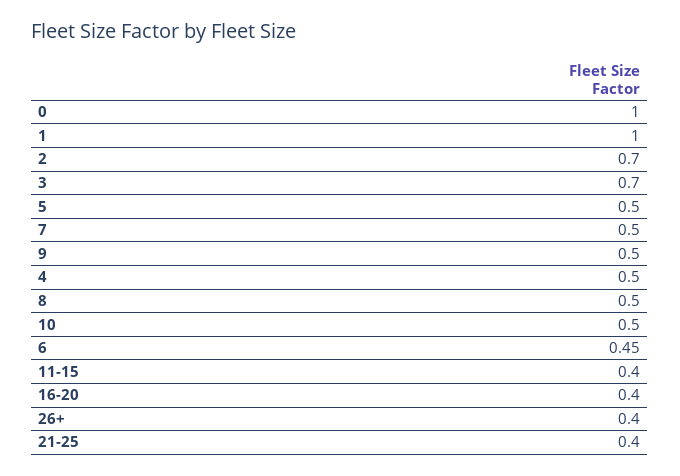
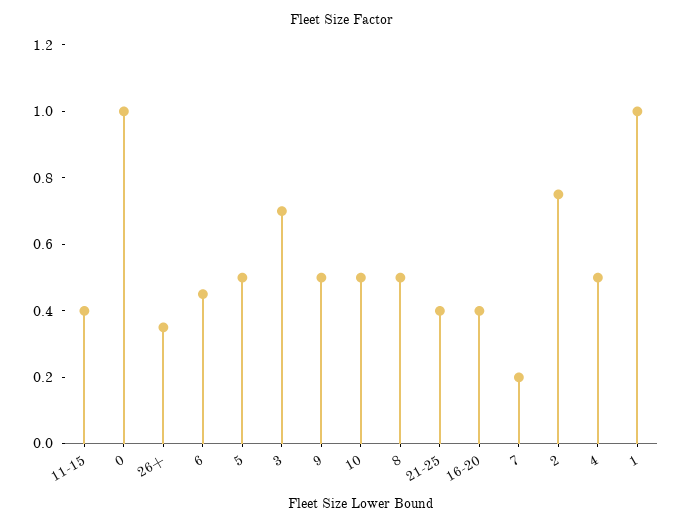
2: 0.7 -> 0.75
7: 0.5 -> 0.2
26+: 0.4 -> 0.35

